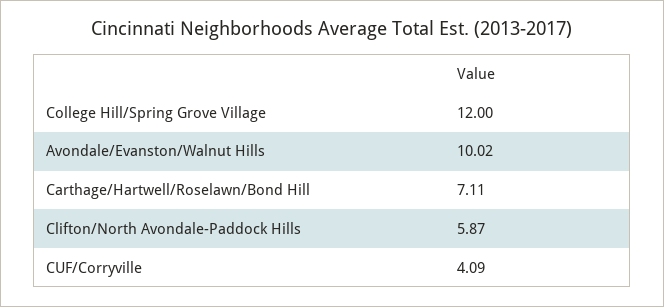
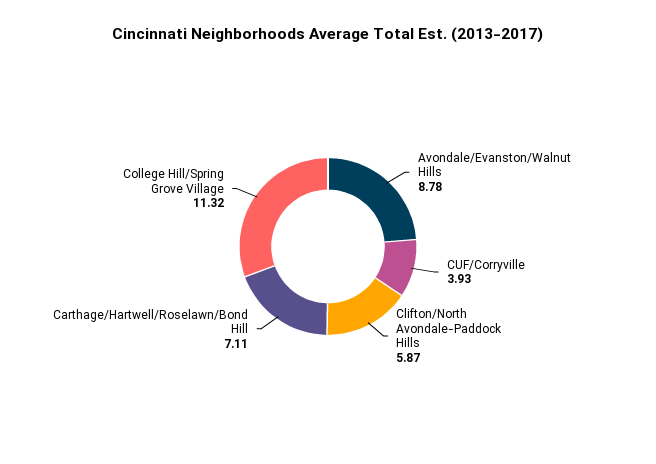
College Hill/Spring Grove Village: 12 -> 11.32
Avondale/Evanston/Walnut Hills: 10.02 -> 8.78
CUF/Corryville: 4.09 -> 3.93

